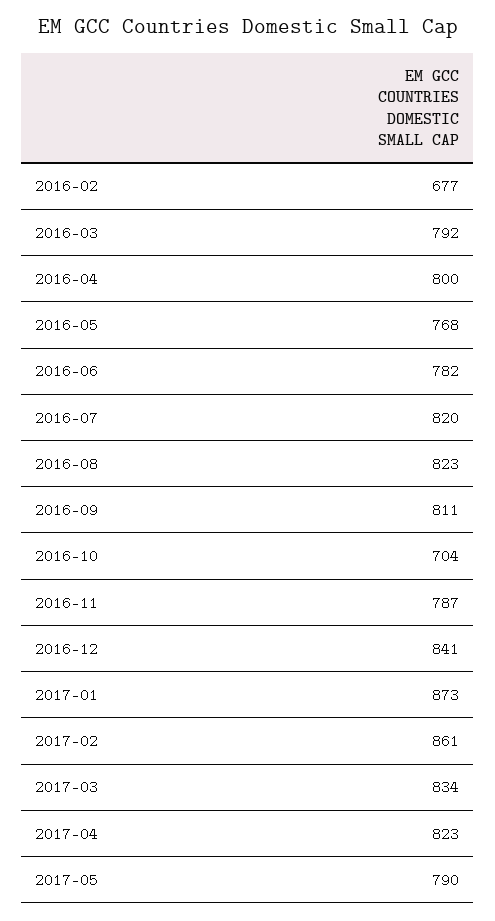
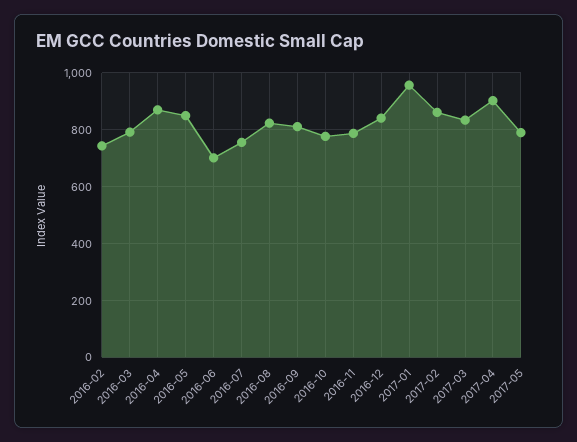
2016-02: 677 -> 750
2016-04: 800 -> 875
2016-05: 768 -> 850
2016-06: 782 -> 700
2016-07: 820 -> 750
2016-10: 704 -> 775
2017-01: 873 -> 950
2017-04: 823 -> 900

